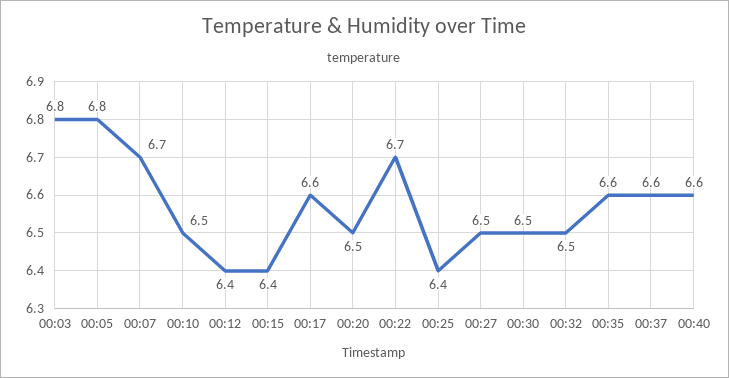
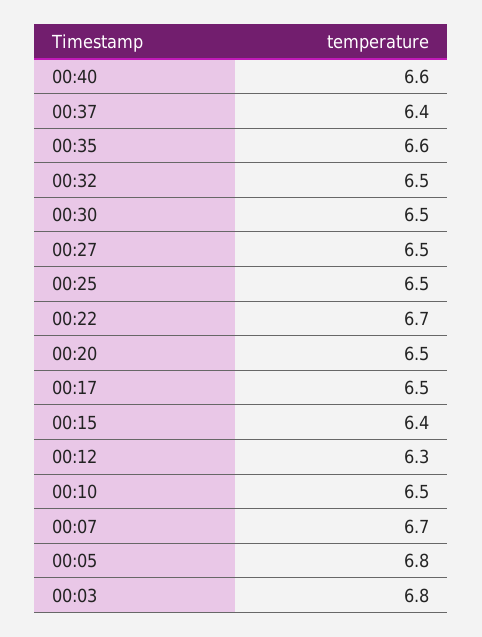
00:12: 6.4 -> 6.3
00:17: 6.6 -> 6.5
00:25: 6.4 -> 6.5
00:37: 6.6 -> 6.4

